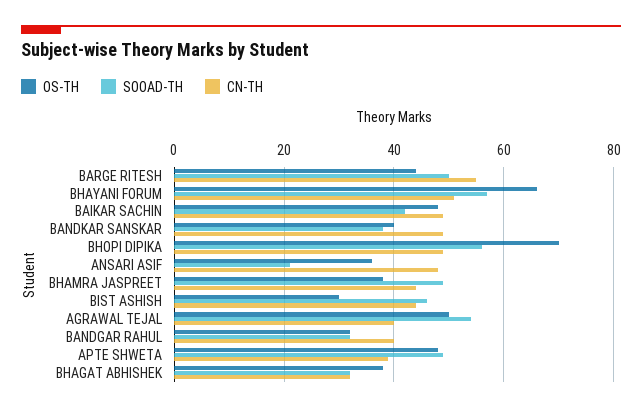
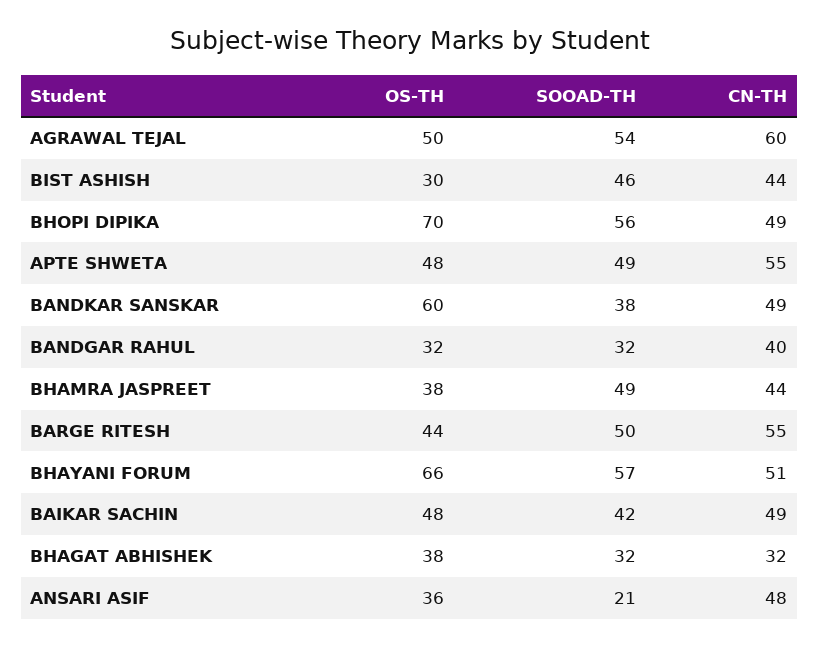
OS-TH, BANDKAR SANSKAR: 40 -> 60
CN-TH, AGRAWAL TEJAL: 40 -> 60
CN-TH, APTE SHWETA: 40 -> 55

